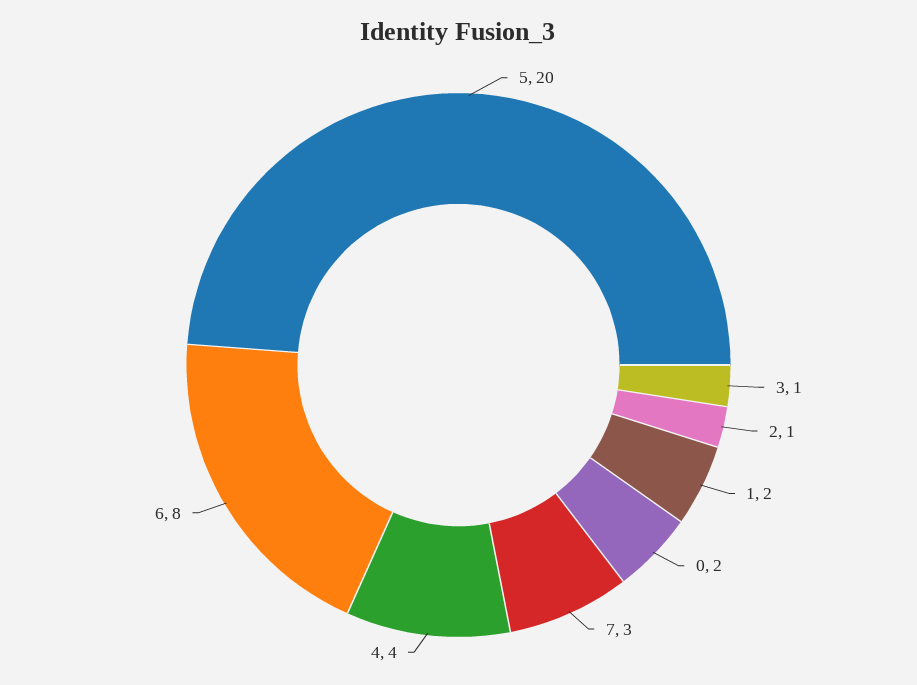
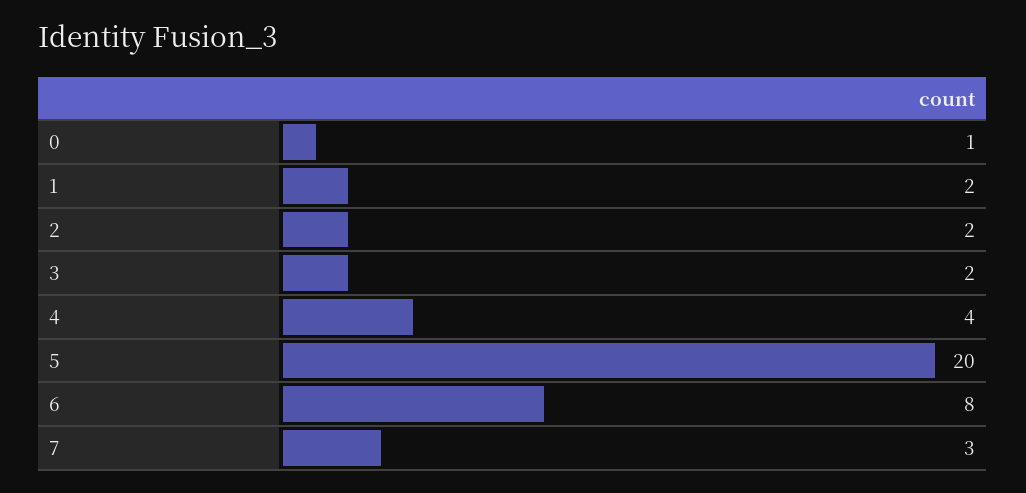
3: 1 -> 2
2: 1 -> 2
0: 2 -> 1

